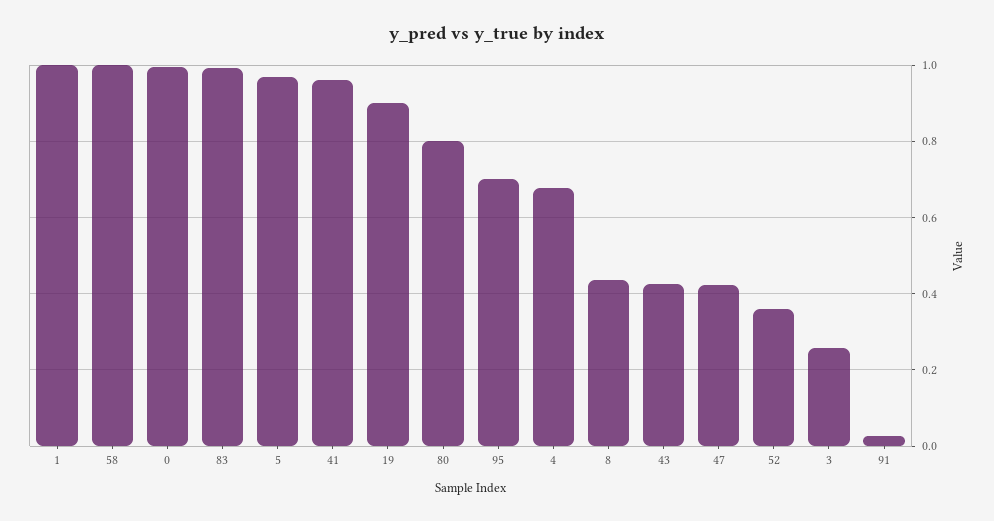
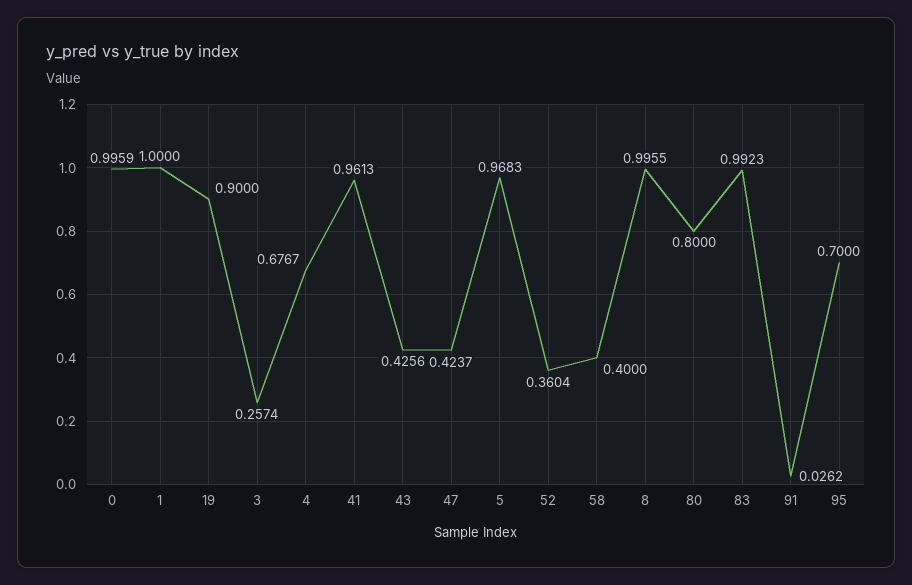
58: 1 -> 0.4
8: 0.44 -> 0.9955

